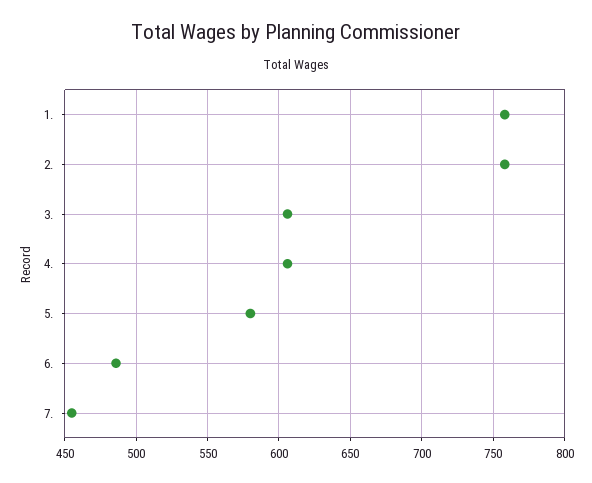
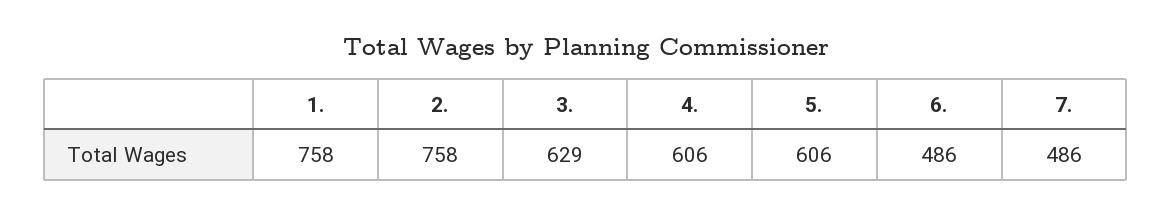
3.: 605 -> 629
5.: 580 -> 606
7.: 455 -> 486

